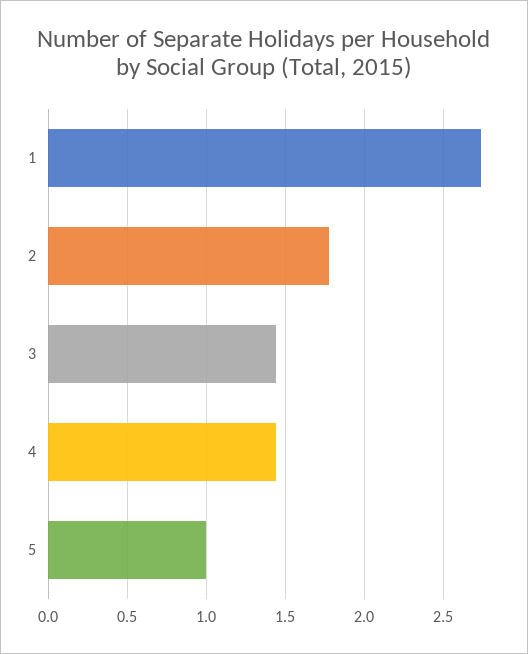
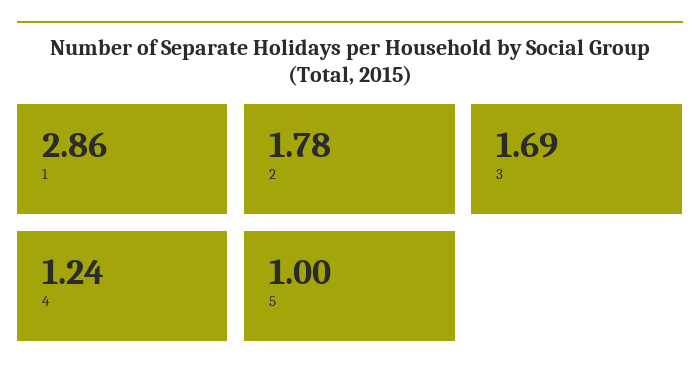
1: 2.75 -> 2.86
3: 1.45 -> 1.69
4: 1.45 -> 1.24

